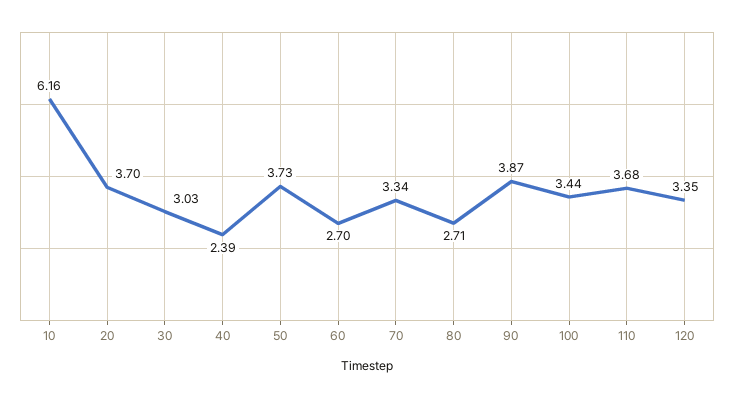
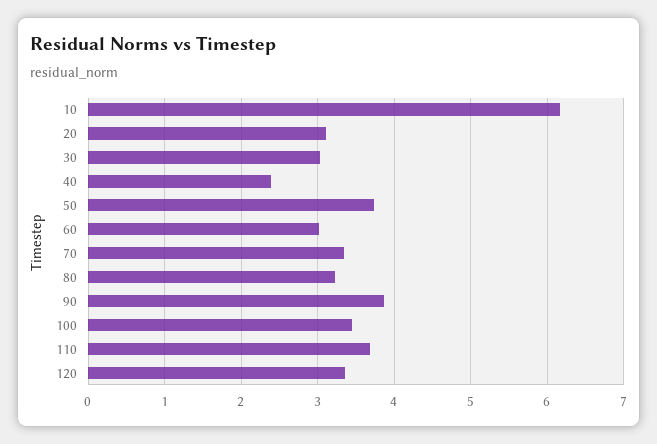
20: 3.7 -> 3.1
60: 2.7 -> 3
80: 2.71 -> 3.2

